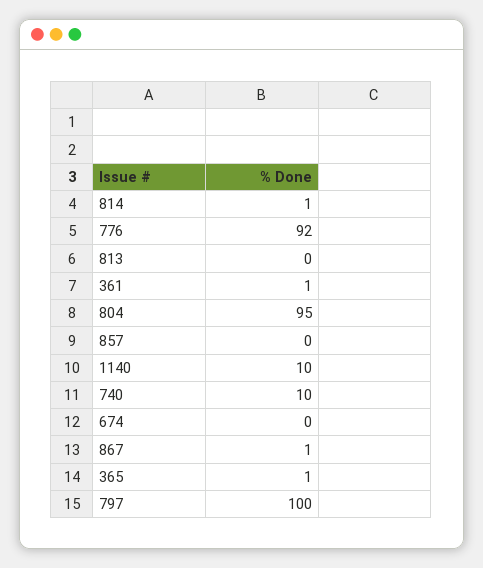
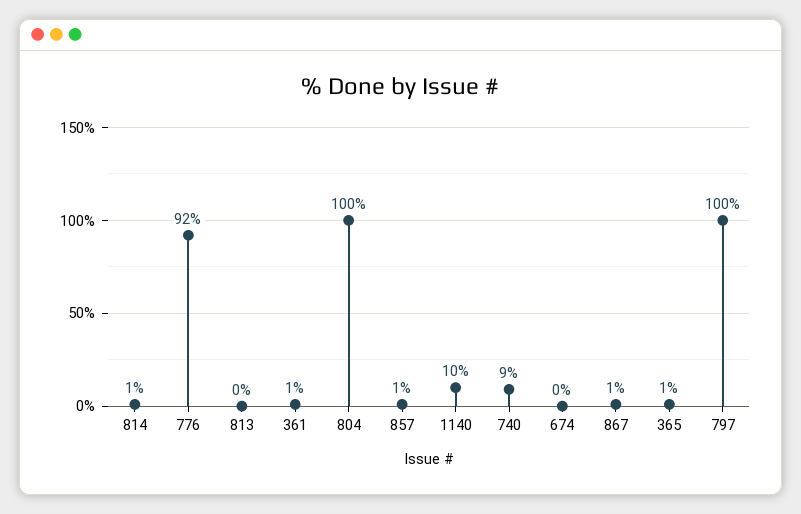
804: 95 -> 100
857: 0 -> 1
740: 10 -> 9

